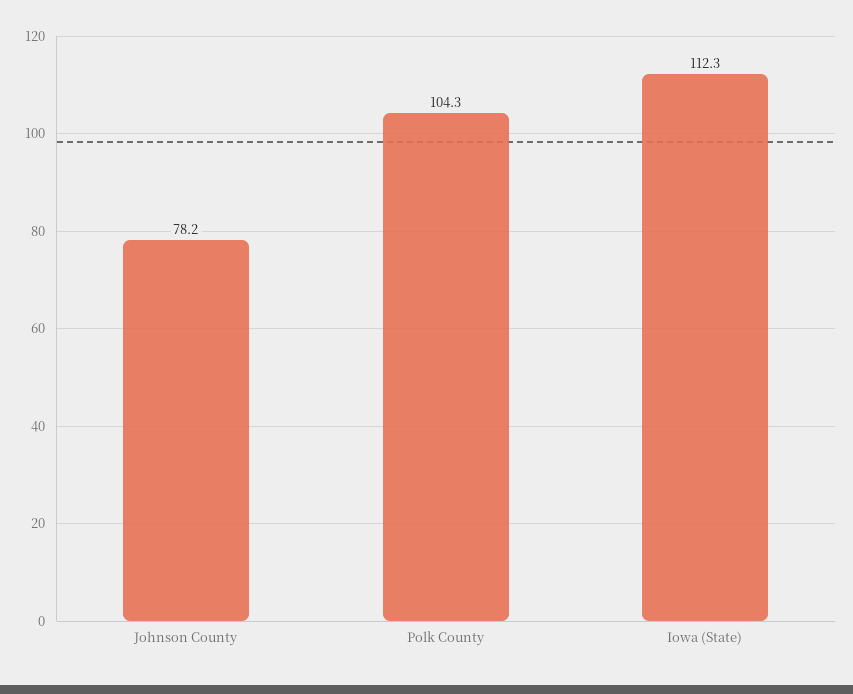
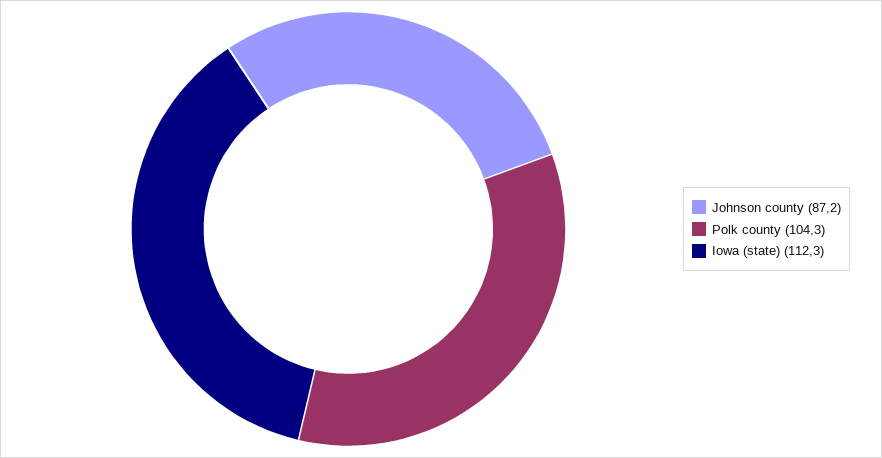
Johnson County: 78.2 -> 87.2

